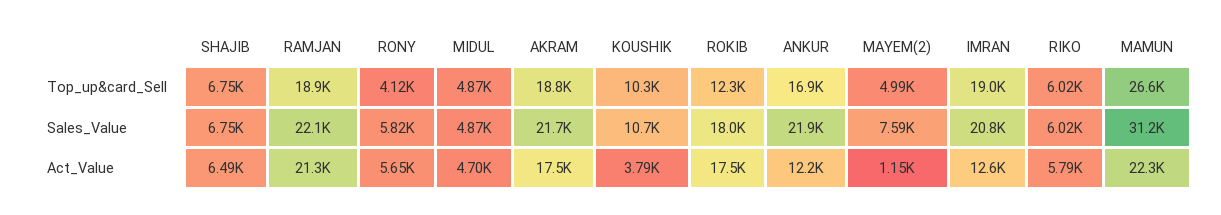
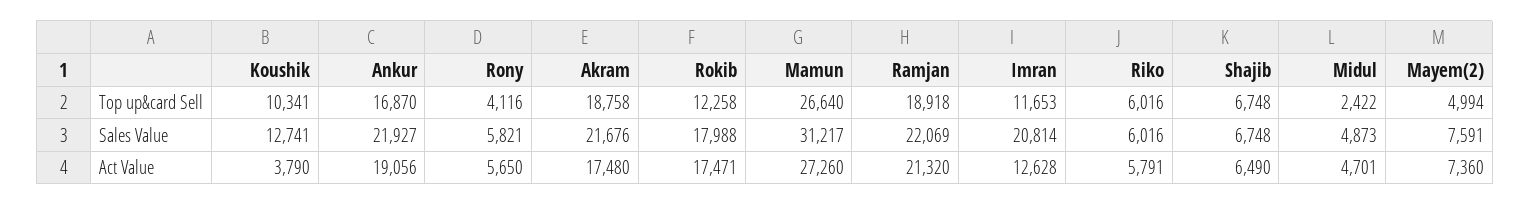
MIDUL, Top_up&card_Sell: 4870 -> 2422
IMRAN, Top_up&card_Sell: 19000 -> 11653
KOUSHIK, Sales_Value: 10700 -> 12741
ANKUR, Act_Value: 12200 -> 19056
MAYEM(2), Act_Value: 1150 -> 7360
MAMUN, Act_Value: 22300 -> 27260

